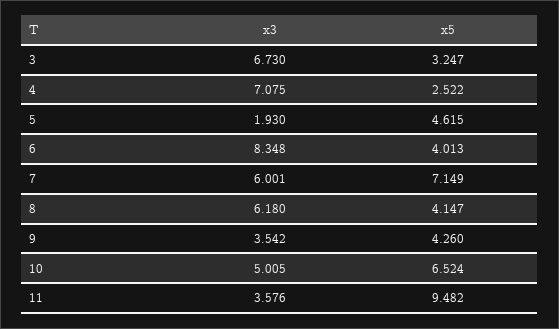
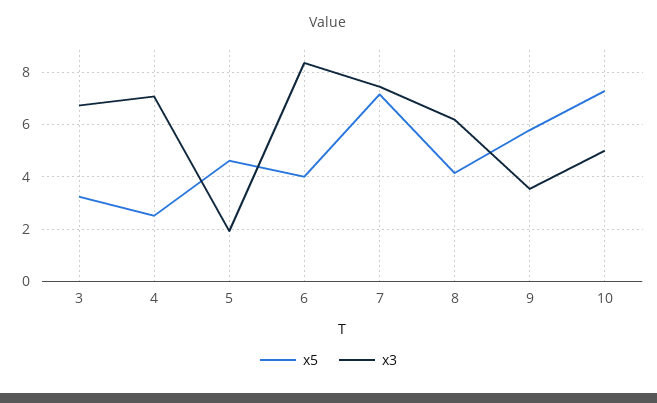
x3, 7: 6.001 -> 7.5
x5, 9: 4.26 -> 5.75
x5, 10: 6.524 -> 7.25
x3, 11: 3.576 -> none
x5, 11: 9.482 -> none

